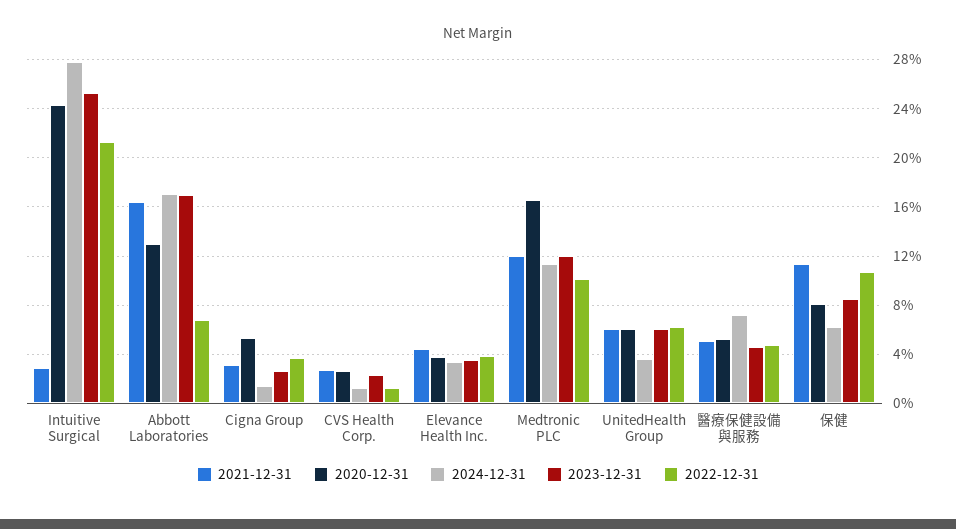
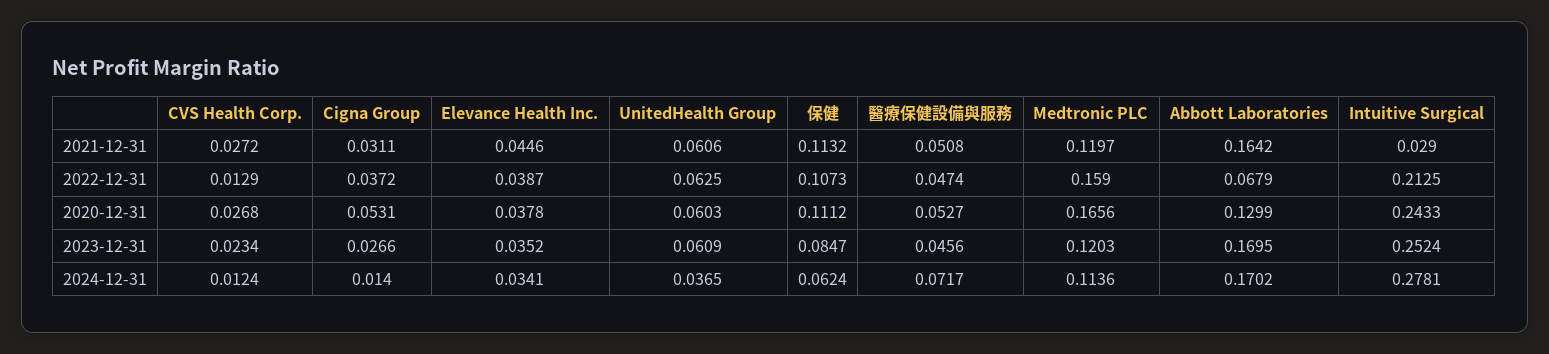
2022-12-31, Medtronic PLC: 0.1 -> 0.159
2020-12-31, 保健: 0.08 -> 0.1112

